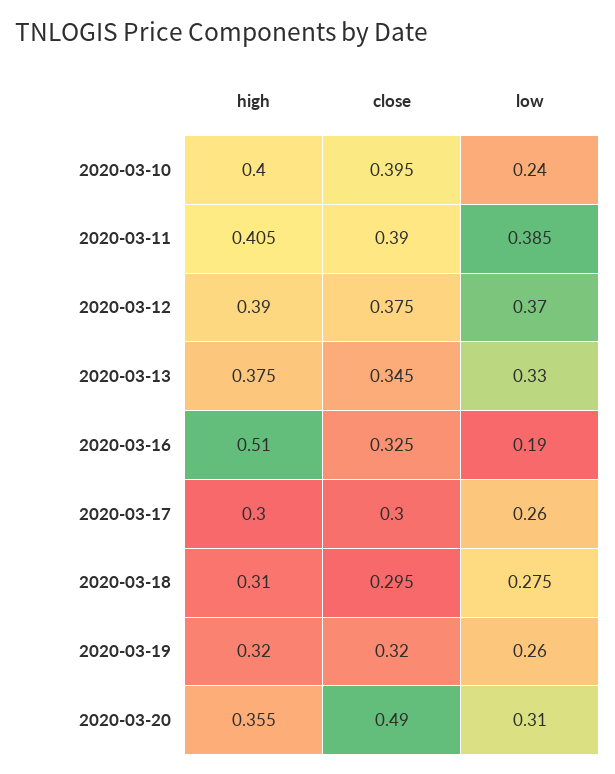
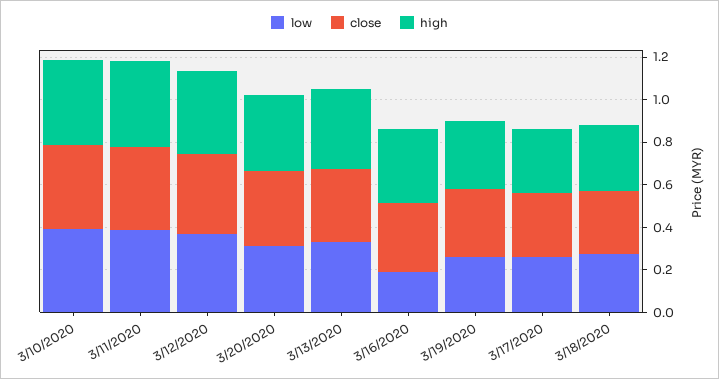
low, 2020-03-10: 0.24 -> 0.4
high, 2020-03-16: 0.51 -> 0.35
close, 2020-03-20: 0.49 -> 0.35

